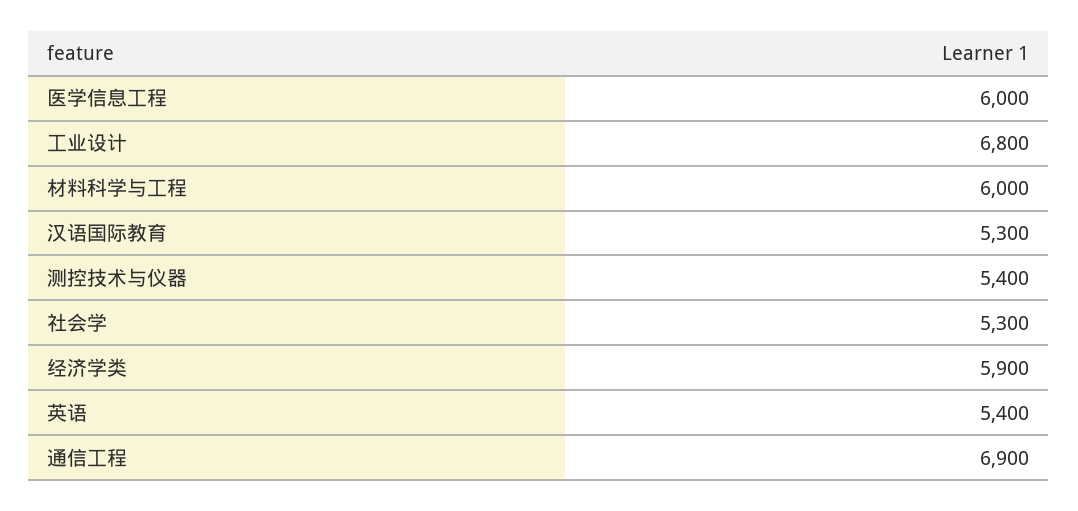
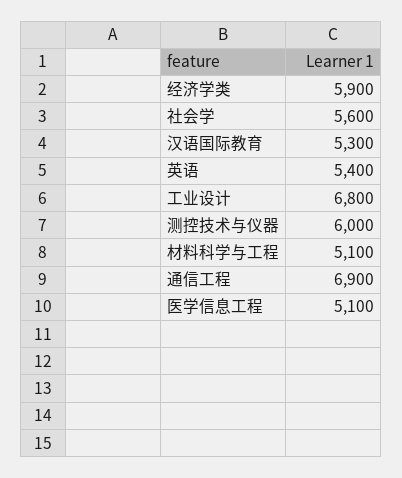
医学信息工程: 6000 -> 5100
材料科学与工程: 6000 -> 5100
测控技术与仪器: 5400 -> 6000
社会学: 5300 -> 5600

